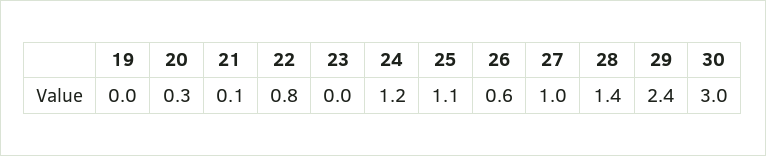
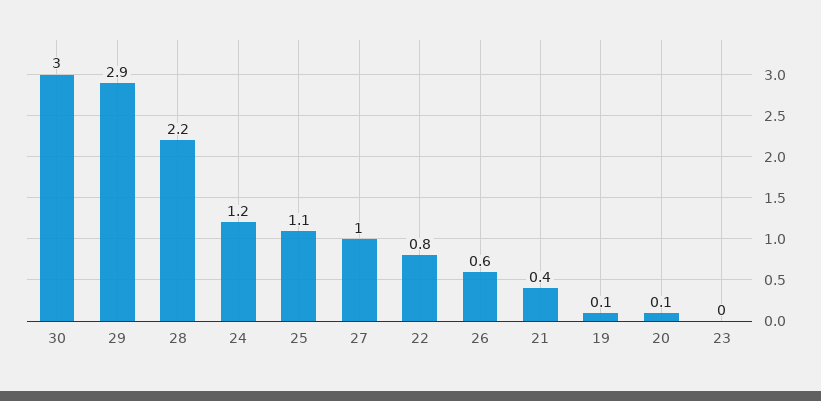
19: 0 -> 0.1
20: 0.3 -> 0.1
21: 0.1 -> 0.4
28: 1.4 -> 2.2
29: 2.4 -> 2.9

